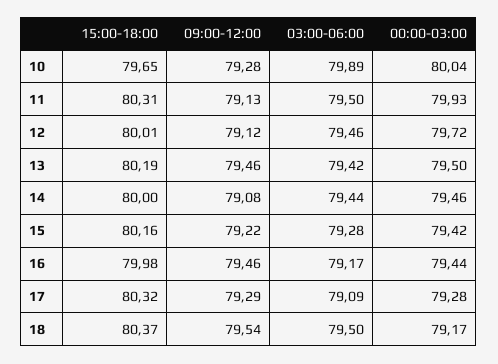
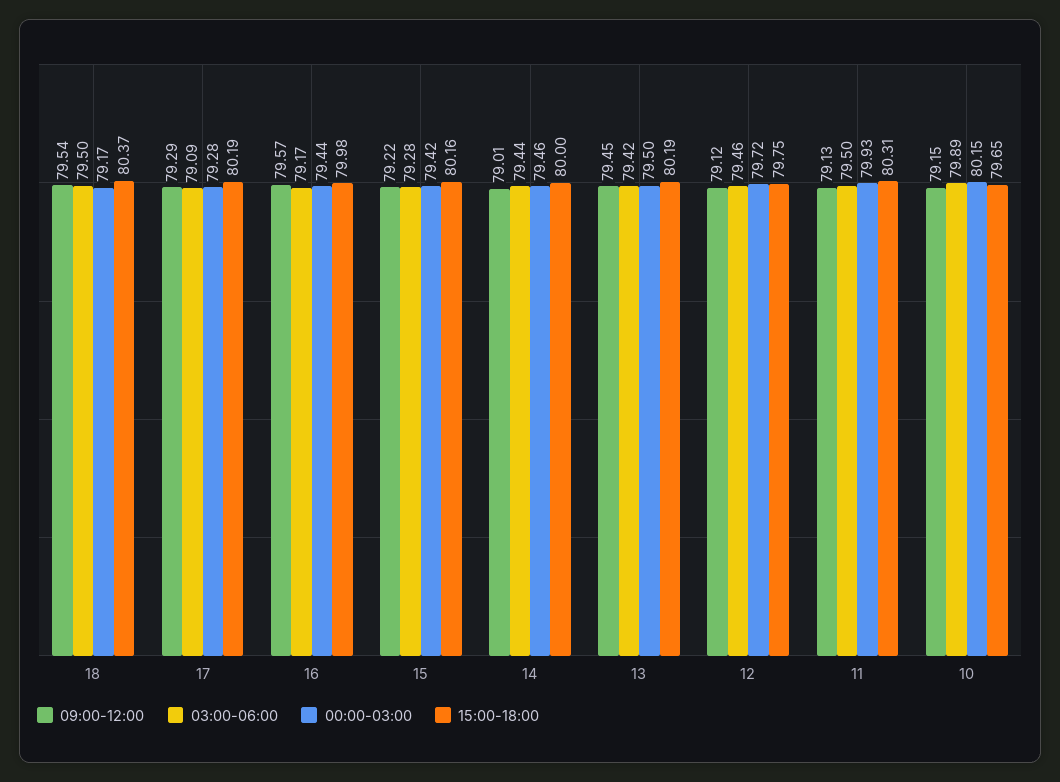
09:00-12:00, 10: 79.28 -> 79.15
00:00-03:00, 10: 80.04 -> 80.15
15:00-18:00, 12: 80.01 -> 79.75
09:00-12:00, 13: 79.46 -> 79.45
09:00-12:00, 14: 79.08 -> 79.01
09:00-12:00, 16: 79.46 -> 79.57
15:00-18:00, 17: 80.32 -> 80.19

